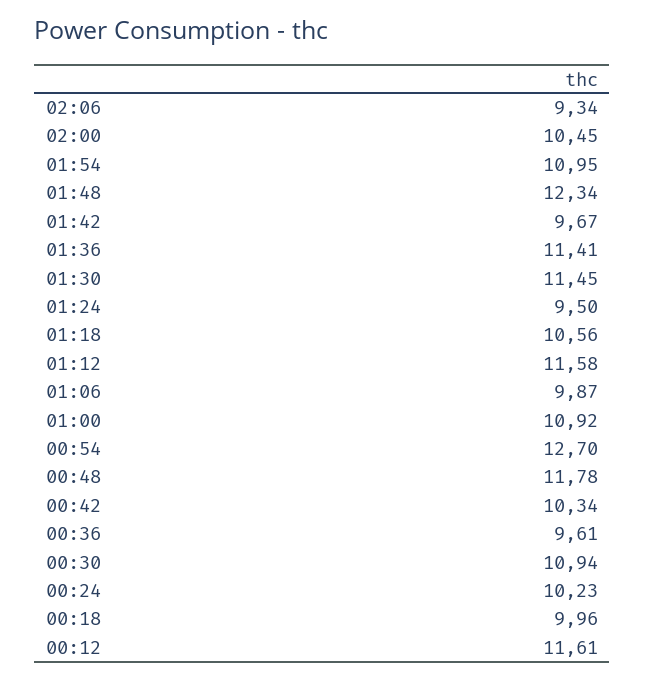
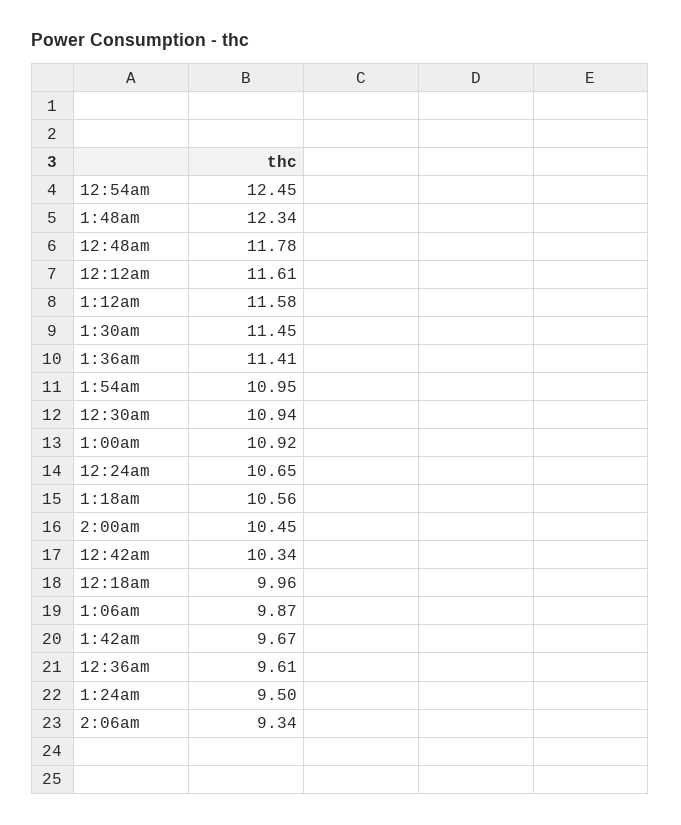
00:54: 12.7 -> 12.45
00:24: 10.23 -> 10.65

